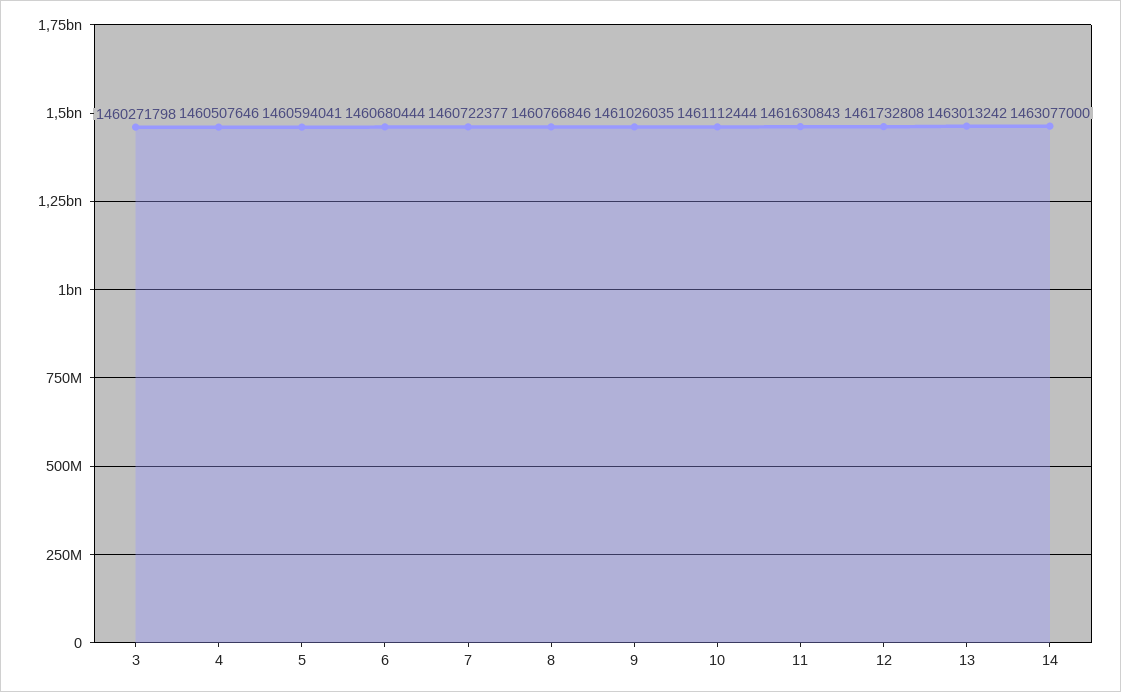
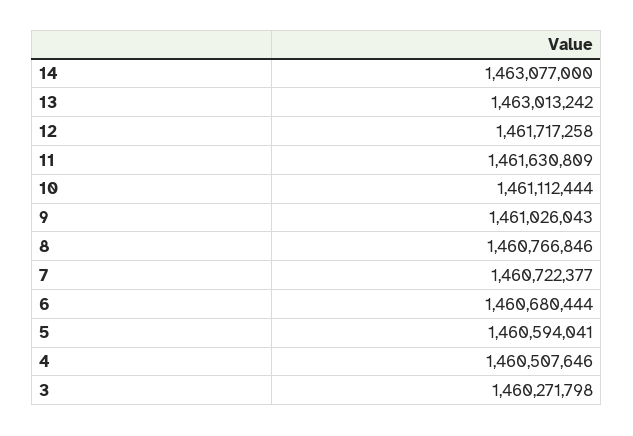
9: 1461026035 -> 1461026043
11: 1461630843 -> 1461630809
12: 1461732808 -> 1461717258

